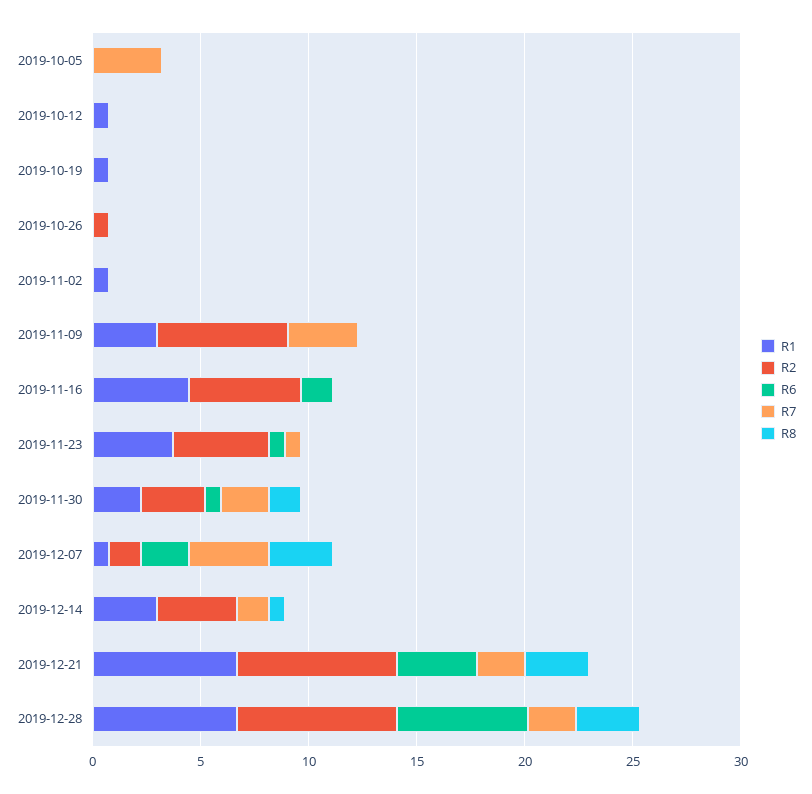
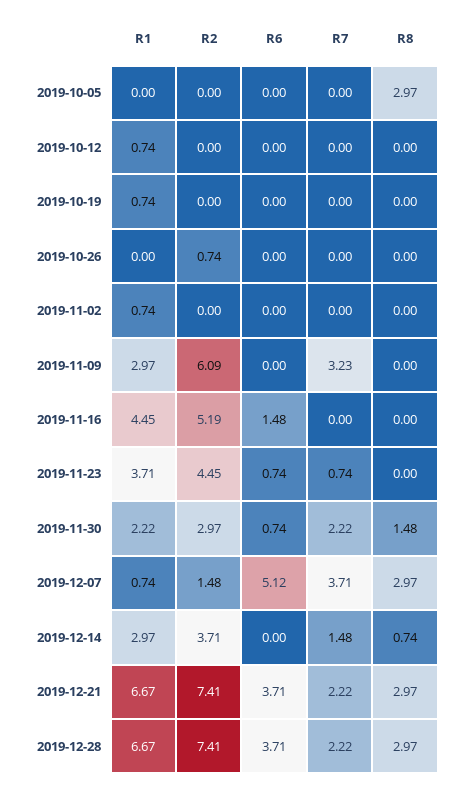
R7, 2019-10-05: 3 -> 0
R8, 2019-10-05: 0 -> 2.97
R6, 2019-12-07: 2 -> 5.12
R6, 2019-12-28: 6 -> 3.71

